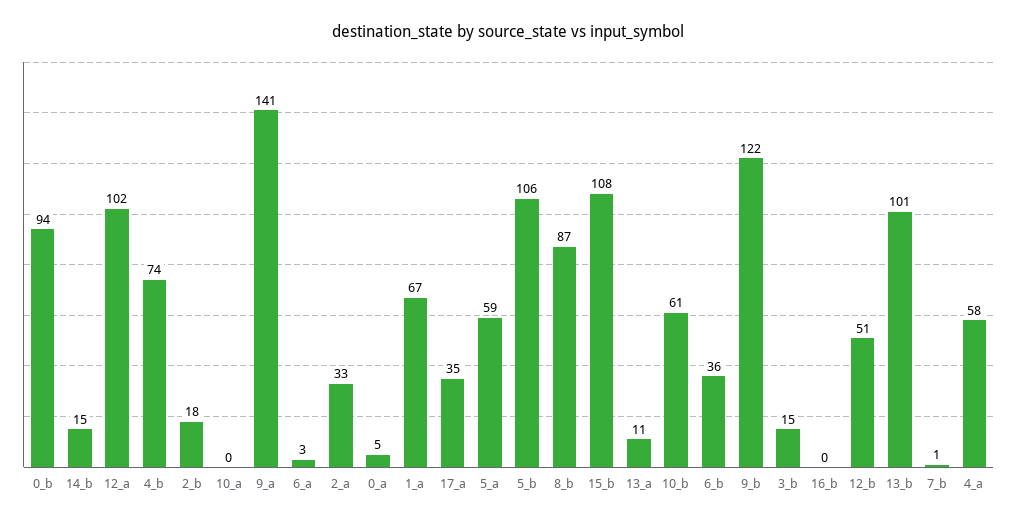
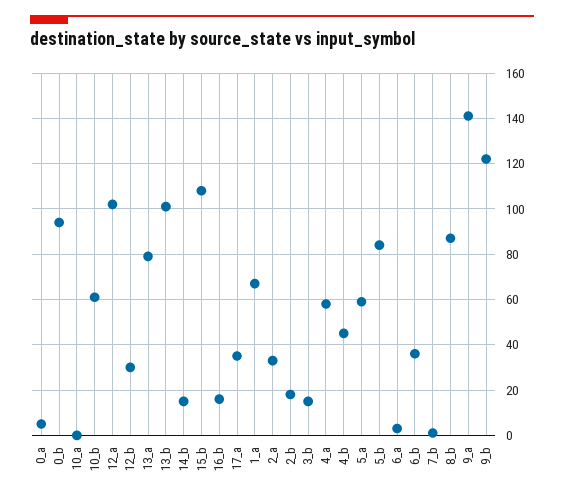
4_b: 74 -> 45
5_b: 106 -> 85
13_a: 11 -> 80
16_b: 0 -> 15
12_b: 51 -> 30

